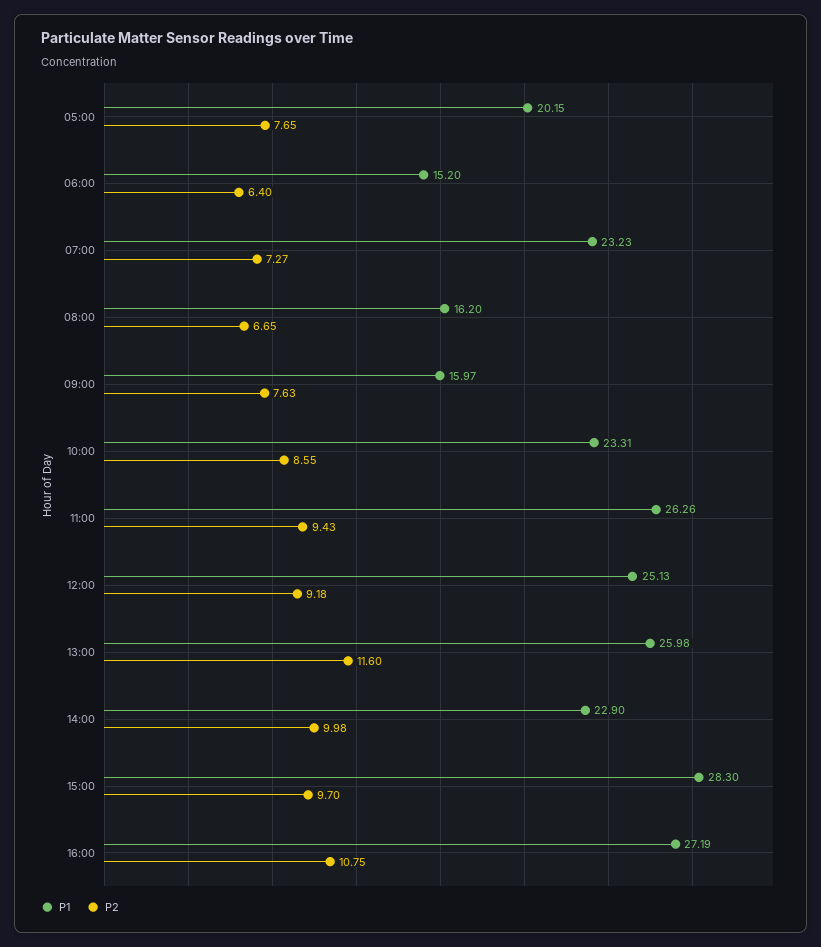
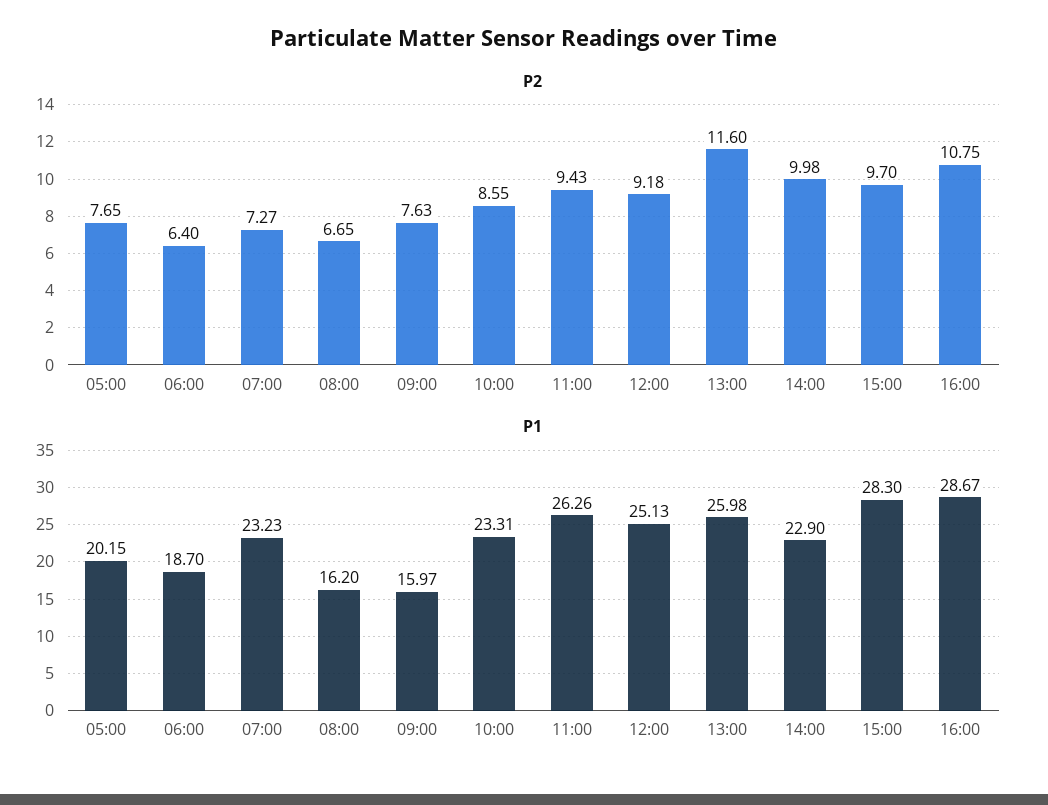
P1, 06:00: 15.2 -> 18.7
P1, 16:00: 27.19 -> 28.67

